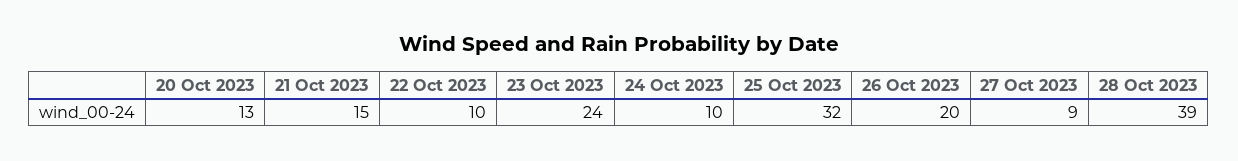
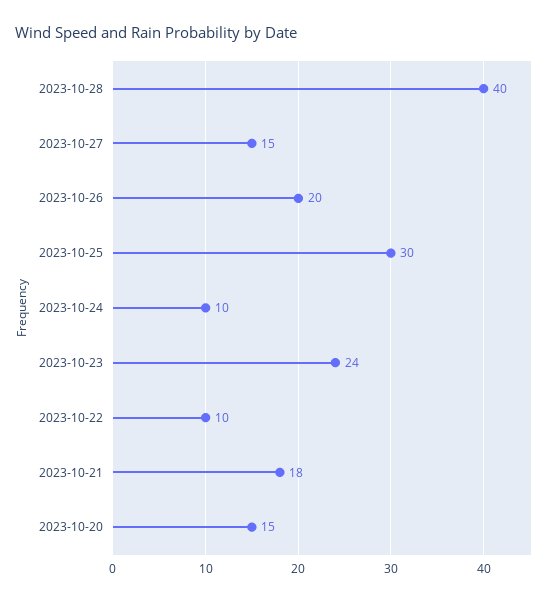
20 Oct 2023: 13 -> 15
21 Oct 2023: 15 -> 18
25 Oct 2023: 32 -> 30
27 Oct 2023: 9 -> 15
28 Oct 2023: 39 -> 40

